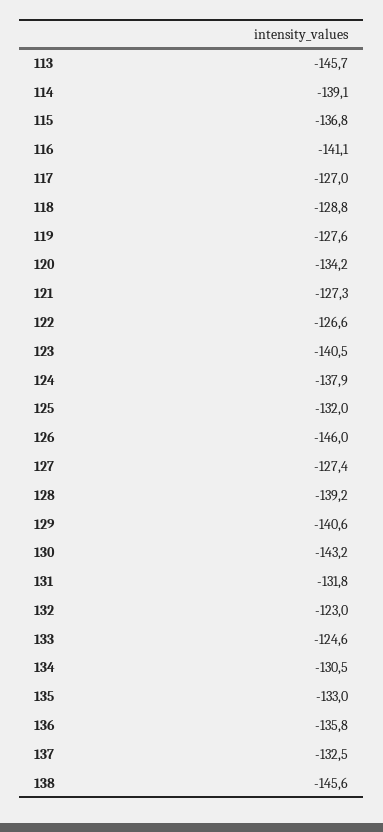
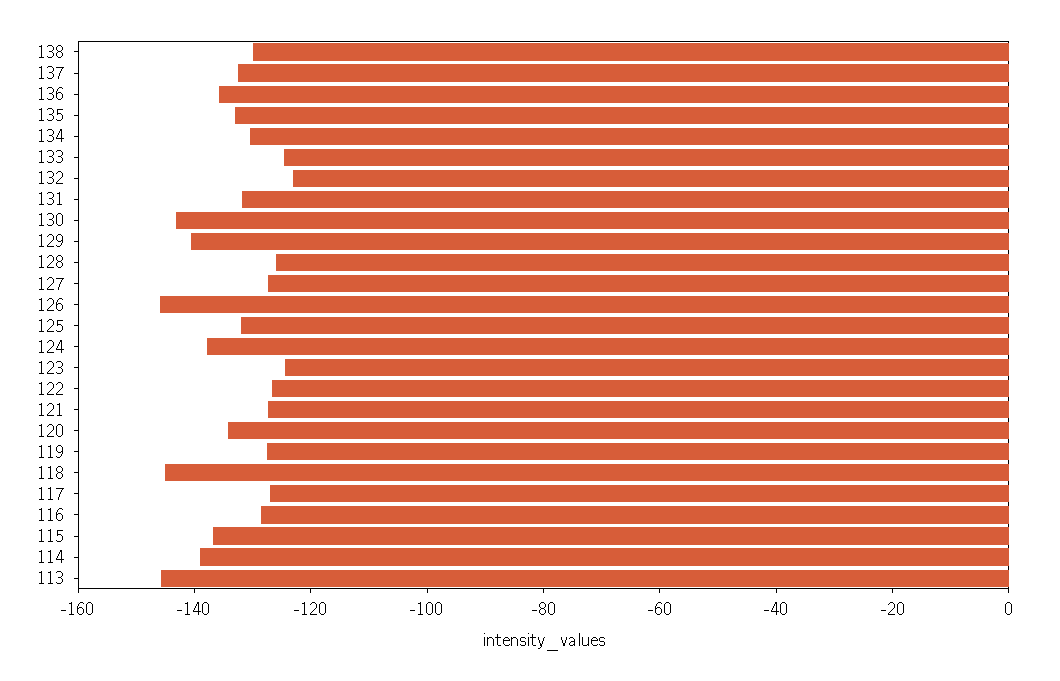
116: -141.1 -> -130
118: -128.8 -> -145
123: -140.5 -> -125
128: -139.2 -> -125
138: -145.6 -> -130

